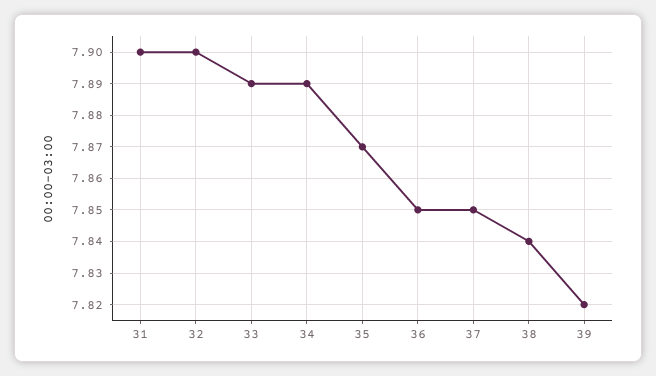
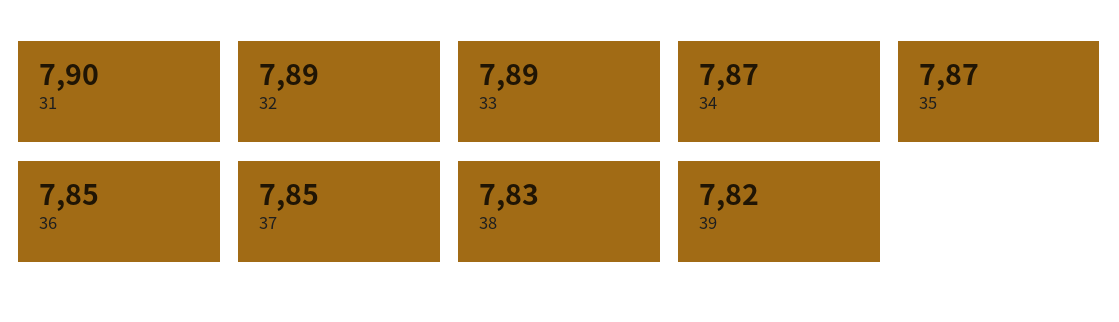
32: 7.9 -> 7.89
34: 7.89 -> 7.87
38: 7.84 -> 7.83

